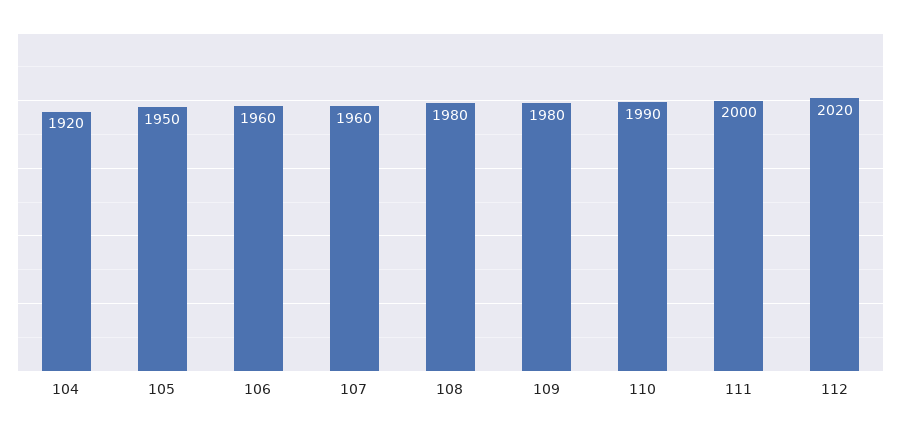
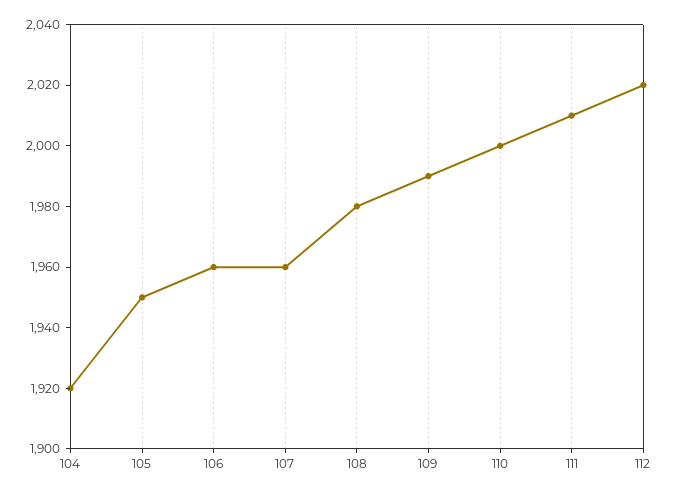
109: 1980 -> 1990
110: 1990 -> 2000
111: 2000 -> 2010

